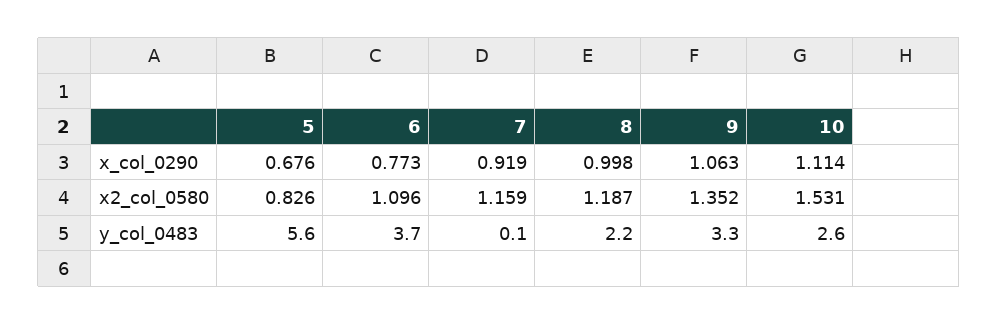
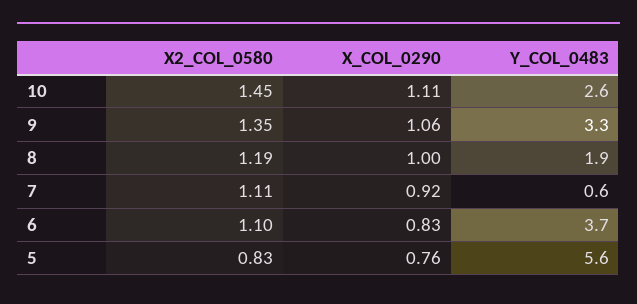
5, x_col_0290: 0.676 -> 0.76
6, x_col_0290: 0.773 -> 0.83
7, x2_col_0580: 1.159 -> 1.11
10, x2_col_0580: 1.531 -> 1.45
7, y_col_0483: 0.1 -> 0.6
8, y_col_0483: 2.2 -> 1.9

